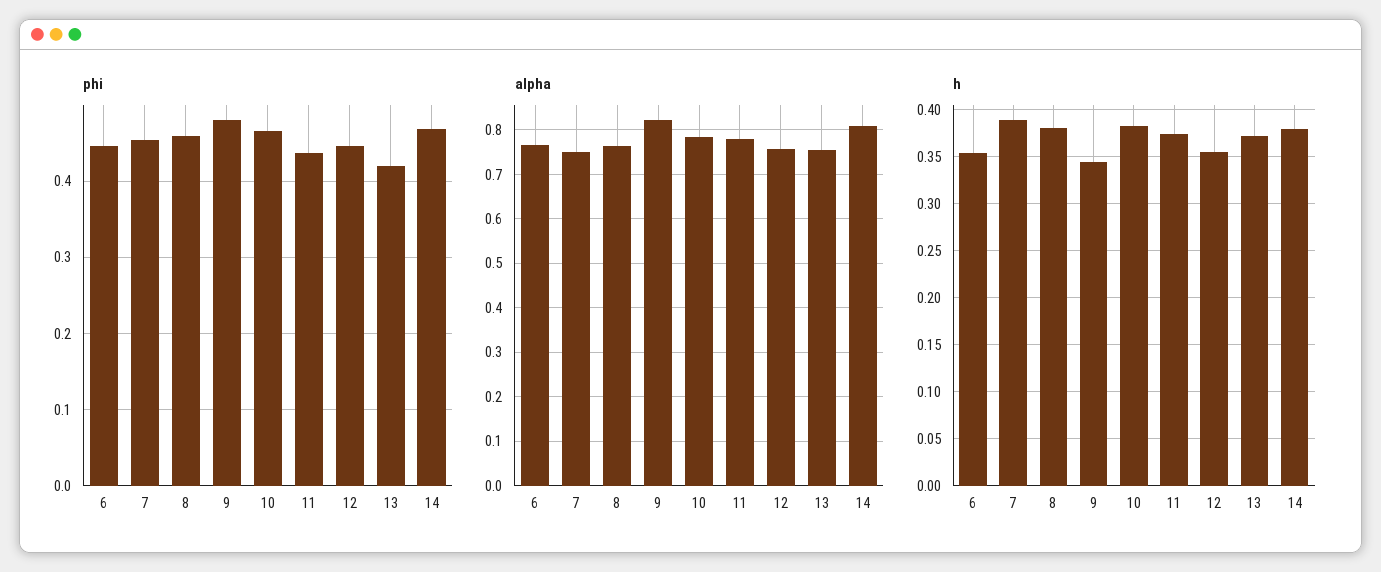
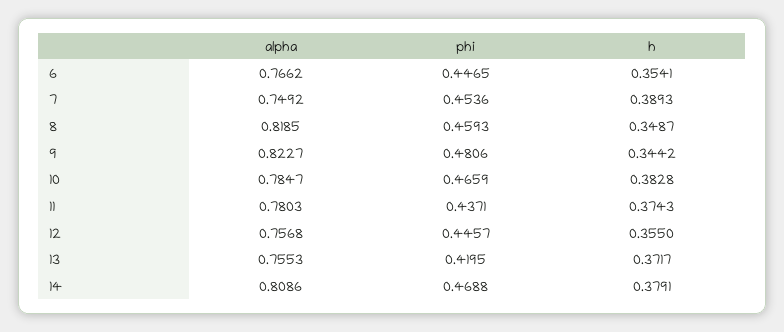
alpha, 8: 0.76 -> 0.8185
h, 8: 0.38 -> 0.3487

